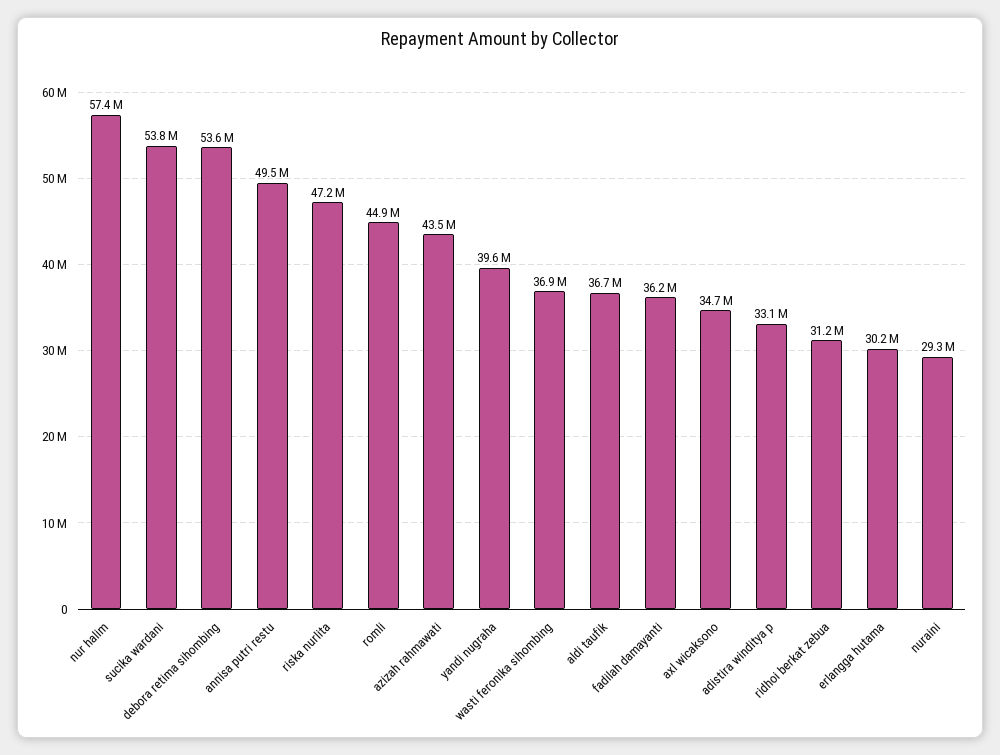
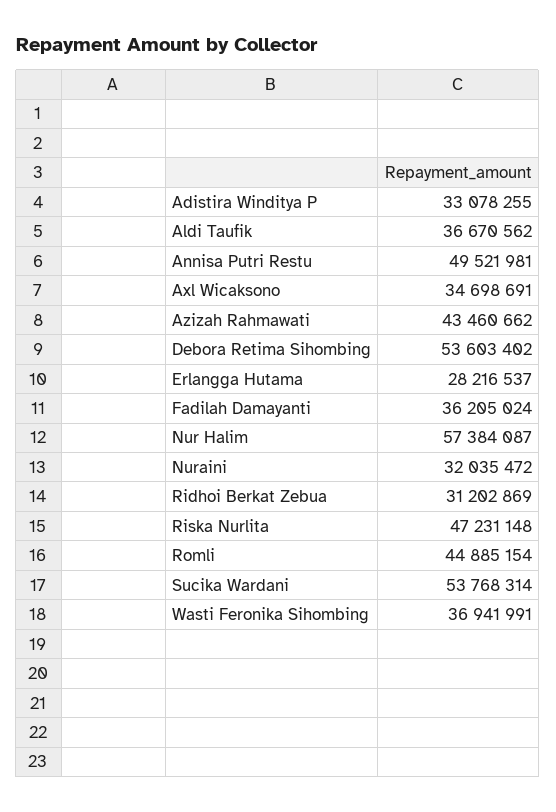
yandi nugraha: 39600000 -> none
erlangga hutama: 30200000 -> 28216537
nuraini: 29300000 -> 32035472

